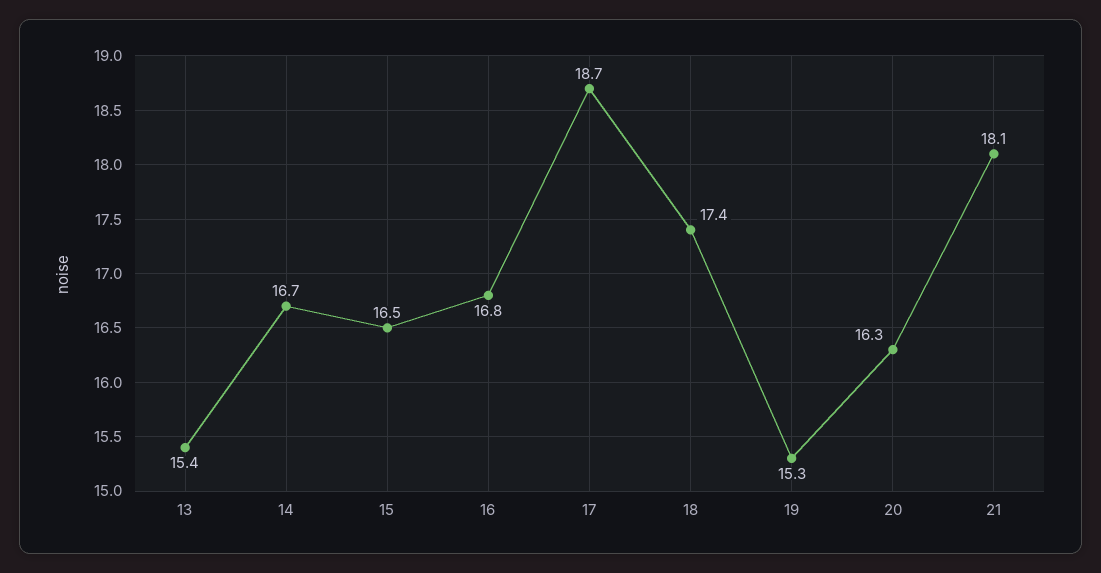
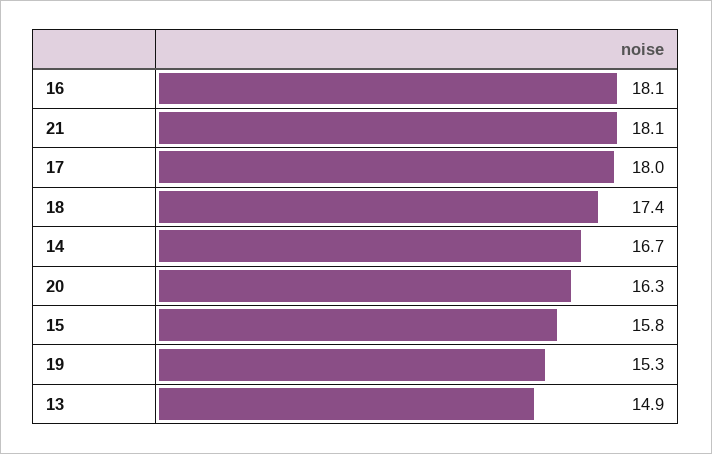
13: 15.4 -> 14.9
15: 16.5 -> 15.8
16: 16.8 -> 18.1
17: 18.7 -> 18

